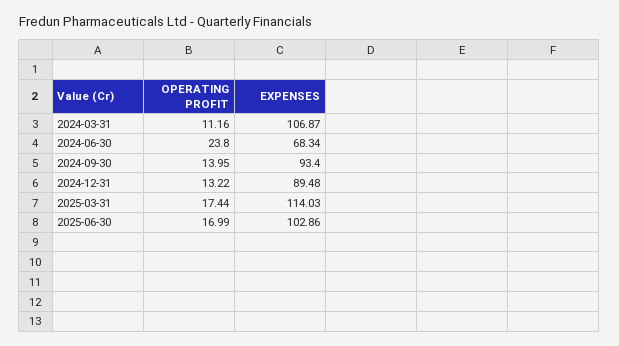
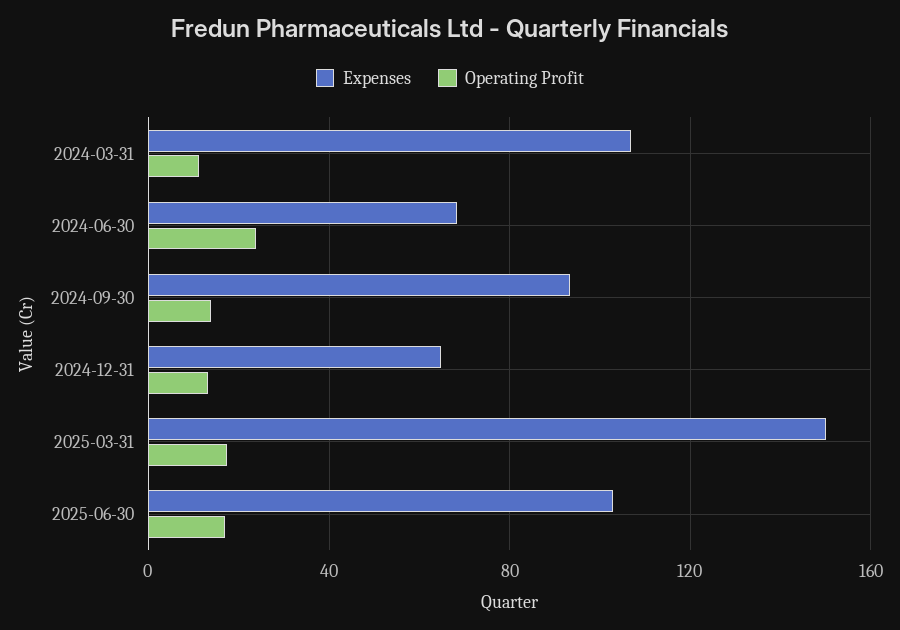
EXPENSES, 2024-12-31: 89.48 -> 65
EXPENSES, 2025-03-31: 114.03 -> 150

